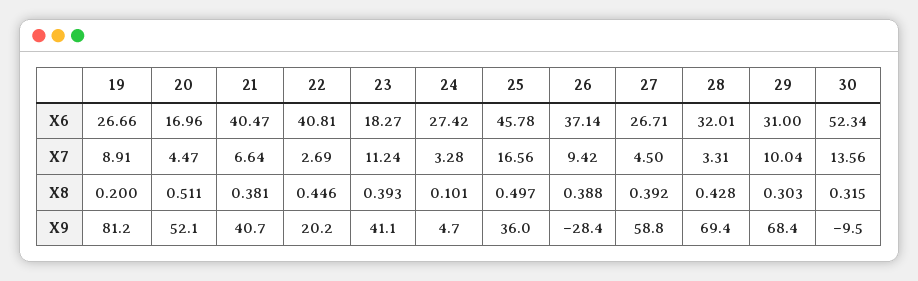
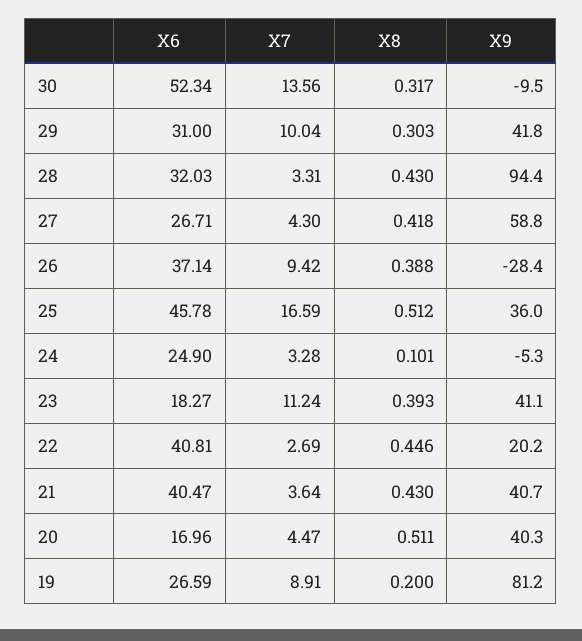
19, X6: 26.66 -> 26.59
24, X6: 27.42 -> 24.9
28, X6: 32.01 -> 32.03
21, X7: 6.64 -> 3.64
25, X7: 16.56 -> 16.59
27, X7: 4.5 -> 4.3
21, X8: 0.381 -> 0.43
25, X8: 0.497 -> 0.512
27, X8: 0.392 -> 0.418
28, X8: 0.428 -> 0.43
30, X8: 0.315 -> 0.317
20, X9: 52.1 -> 40.3
24, X9: 4.7 -> -5.3
28, X9: 69.4 -> 94.4
29, X9: 68.4 -> 41.8

